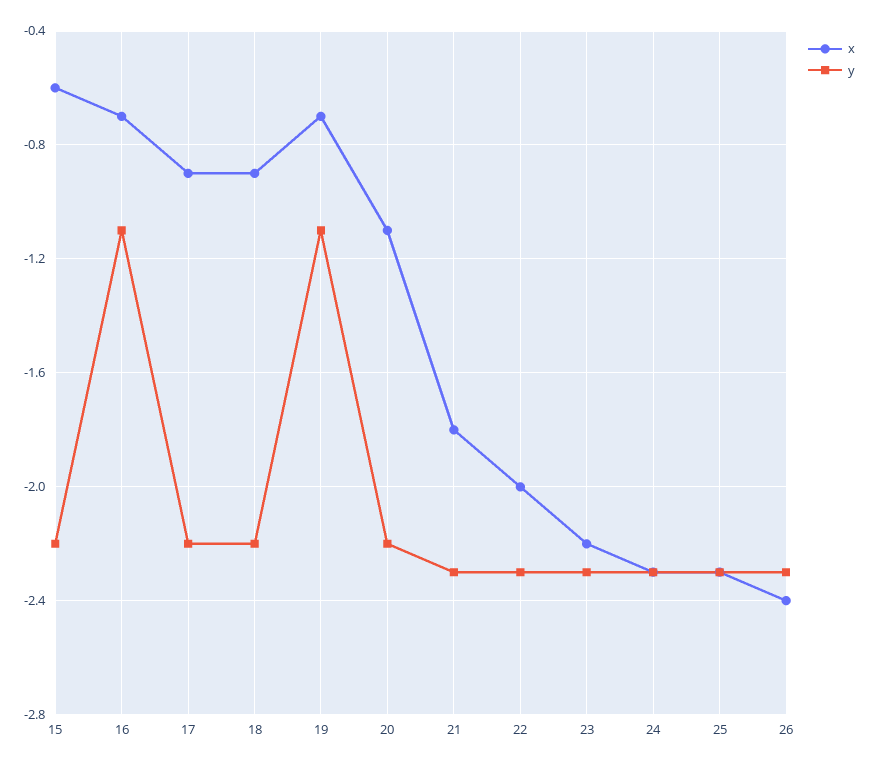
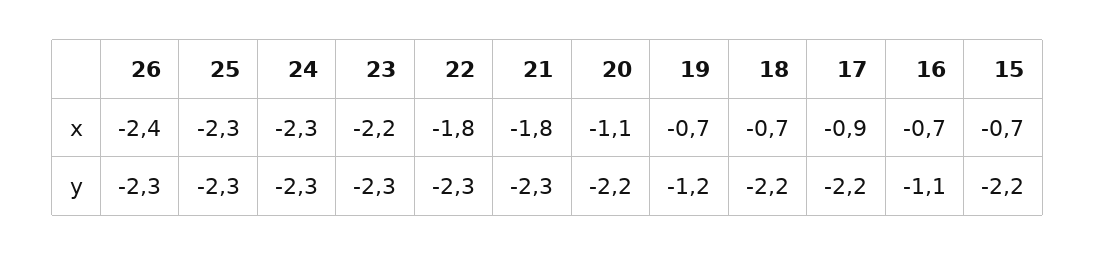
x, 15: -0.6 -> -0.7
x, 18: -0.9 -> -0.7
y, 19: -1.1 -> -1.2
x, 22: -2 -> -1.8

